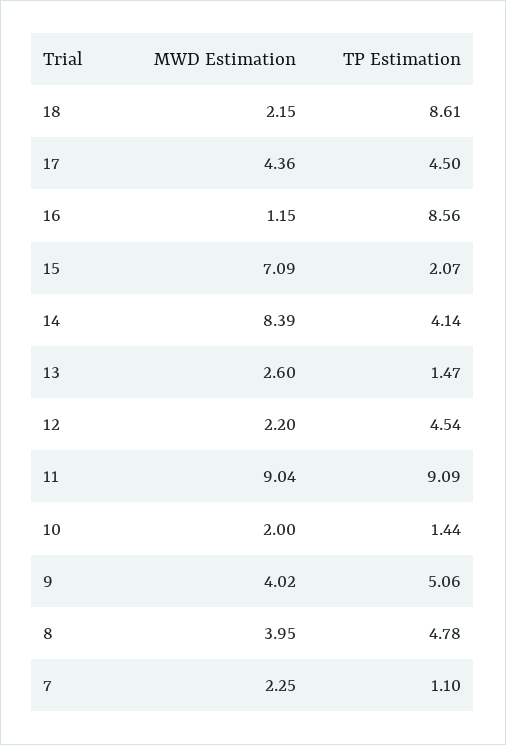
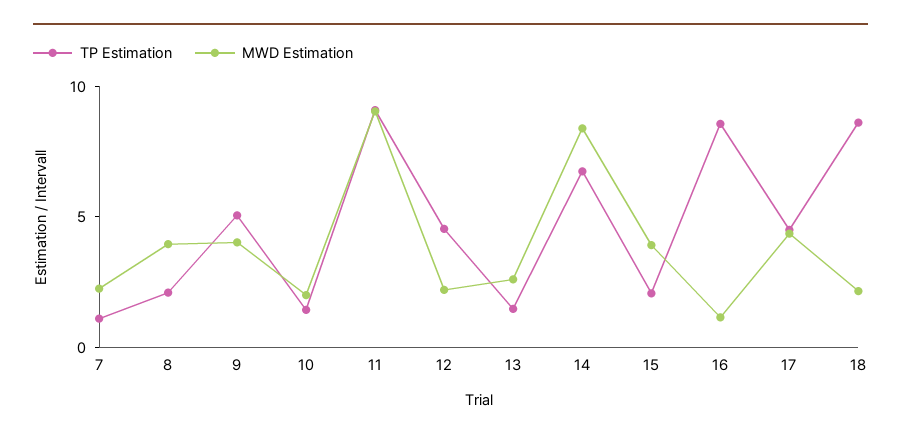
MWD Estimation, 15: 7.09 -> 4
TP Estimation, 14: 4.14 -> 7
TP Estimation, 8: 4.78 -> 2

